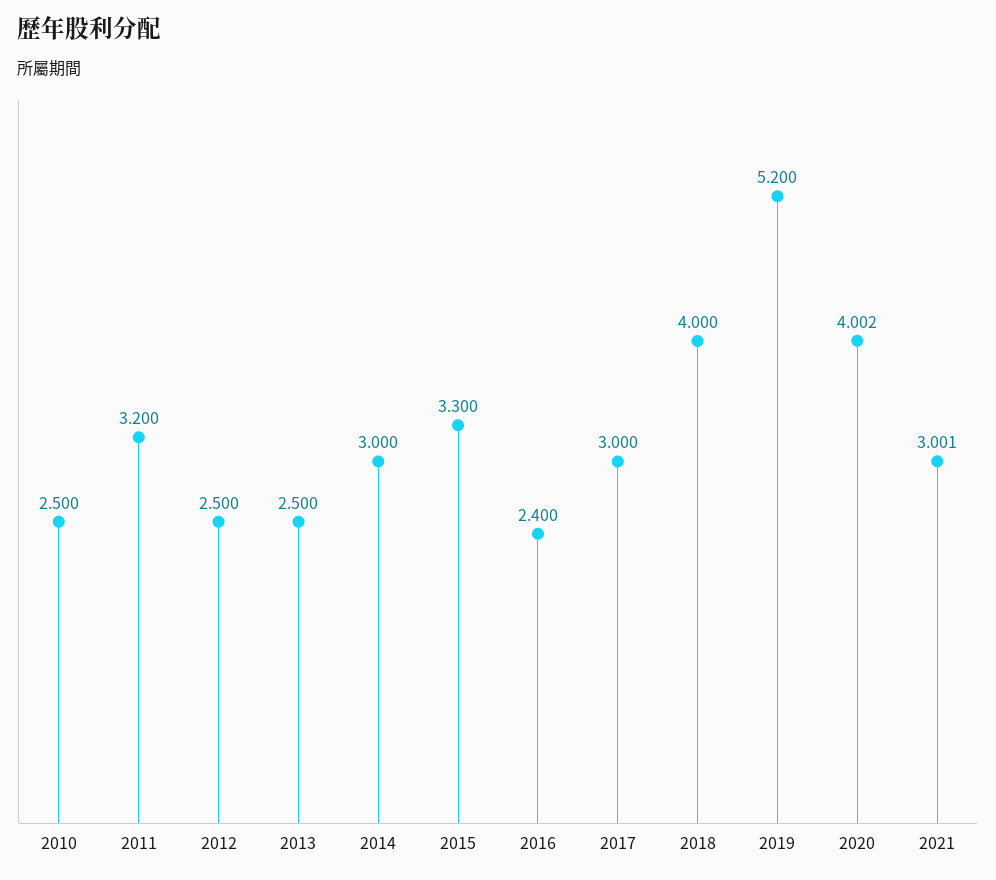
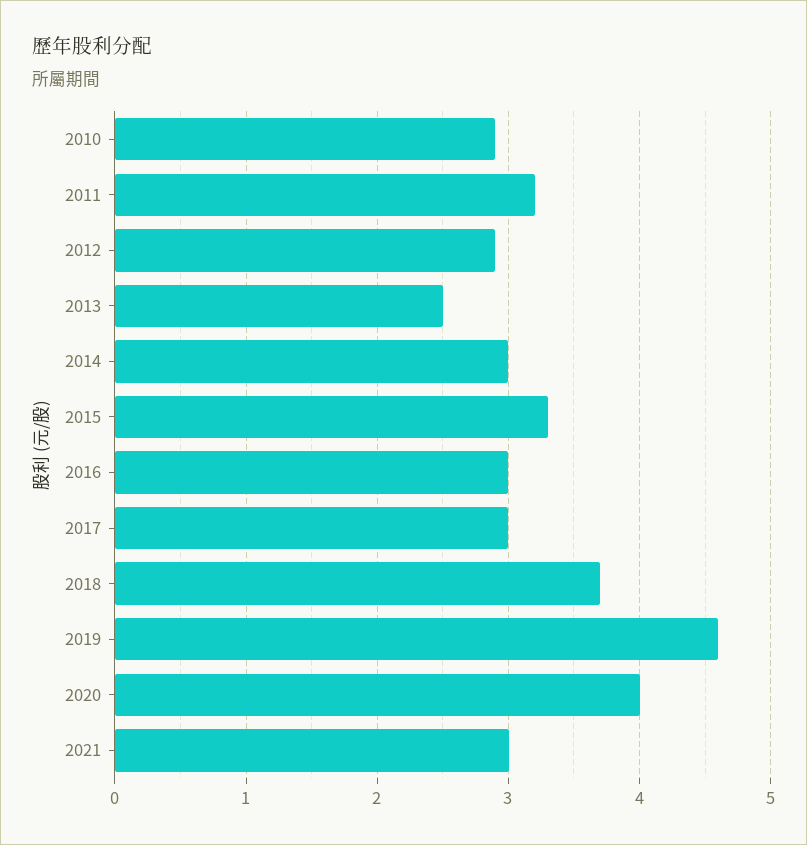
2010: 2.5 -> 2.9
2012: 2.5 -> 2.9
2016: 2.4 -> 3
2018: 4 -> 3.7
2019: 5.2 -> 4.6

